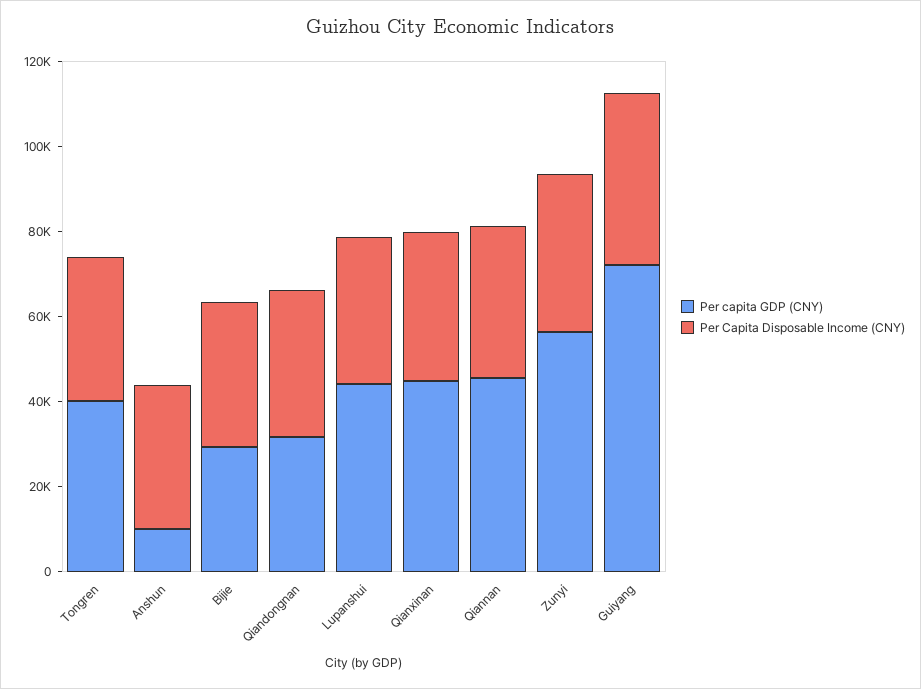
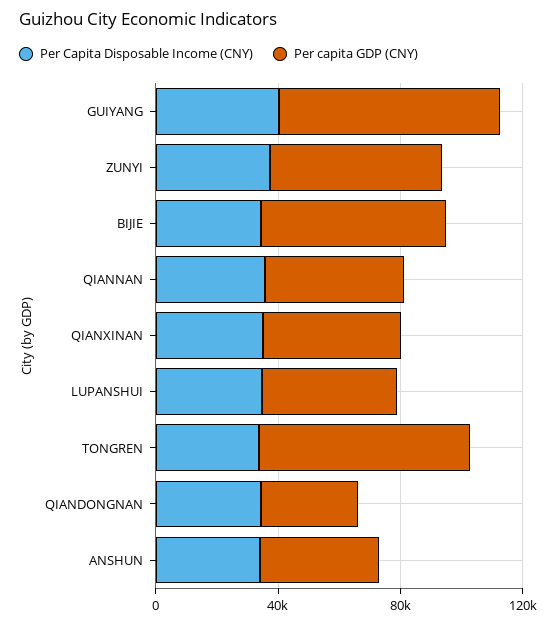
Per capita GDP (CNY), Tongren: 40000 -> 70000
Per capita GDP (CNY), Anshun: 10000 -> 40000
Per capita GDP (CNY), Bijie: 30000 -> 60000

